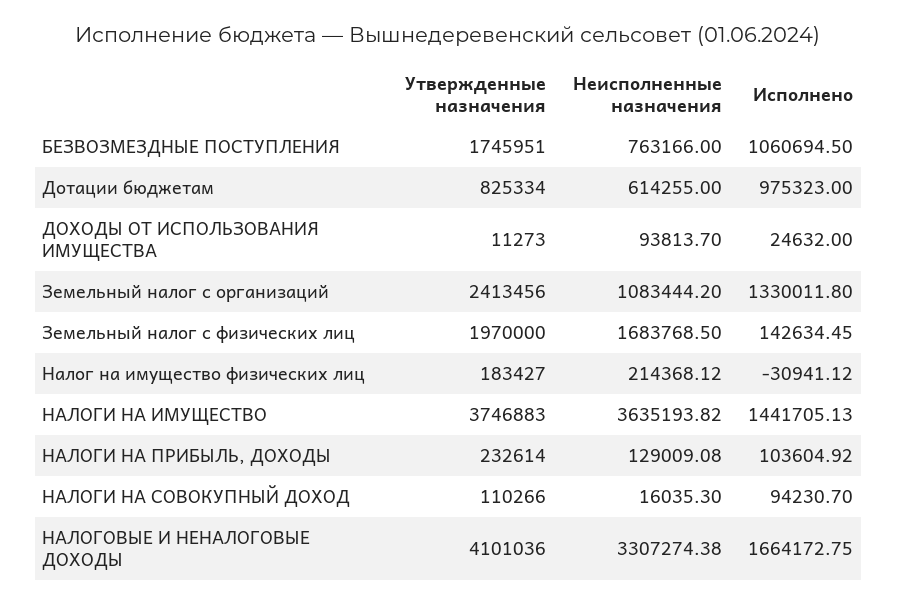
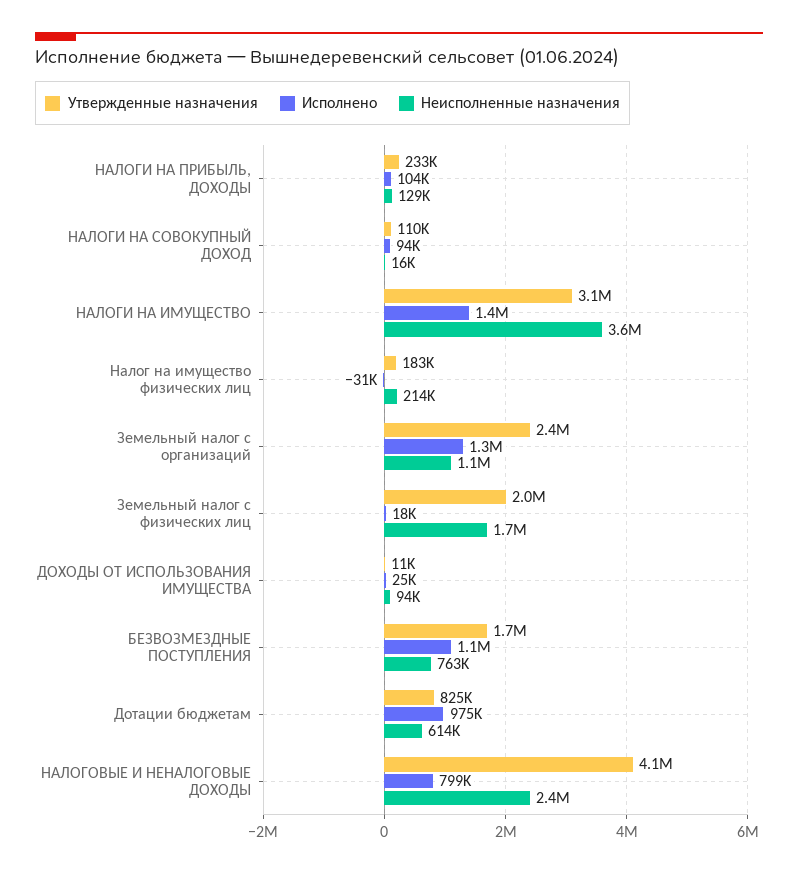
Исполнено, Земельный налог с физических лиц: 142634.45 -> 18000
Утвержденные назначения, НАЛОГИ НА ИМУЩЕСТВО: 3746883 -> 3100000
Неисполненные назначения, НАЛОГОВЫЕ И НЕНАЛОГОВЫЕ ДОХОДЫ: 3307274.38 -> 2400000
Исполнено, НАЛОГОВЫЕ И НЕНАЛОГОВЫЕ ДОХОДЫ: 1664172.75 -> 799000

